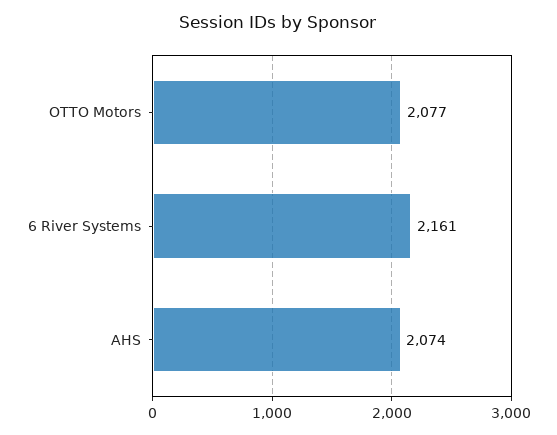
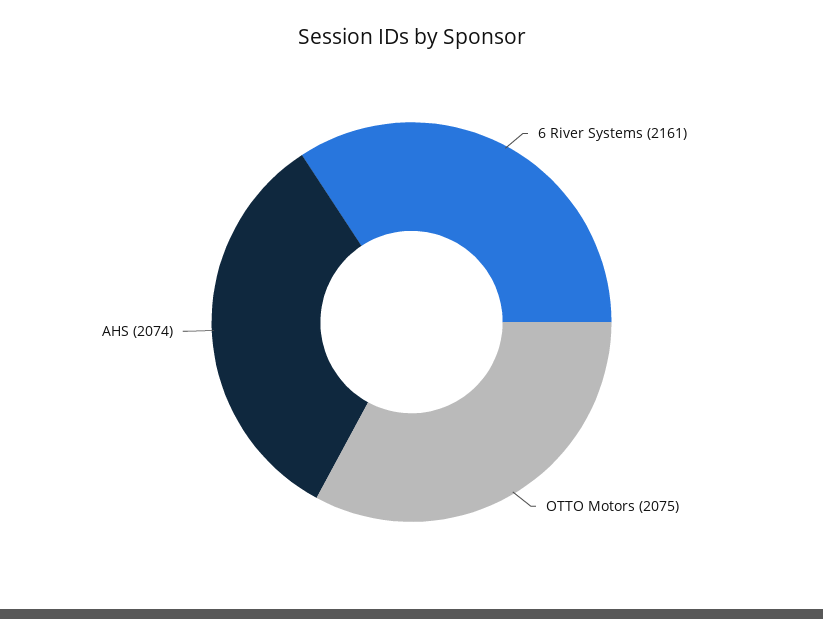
OTTO Motors: 2077 -> 2075

